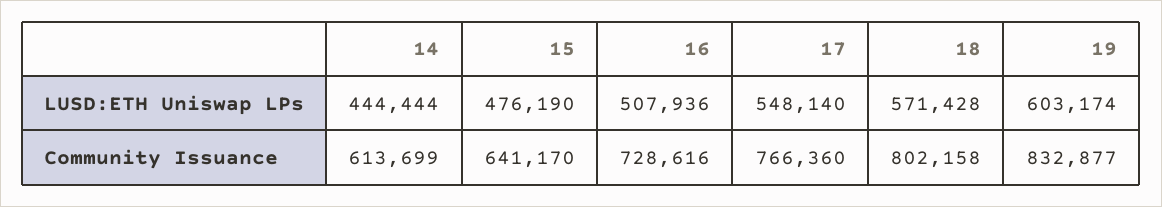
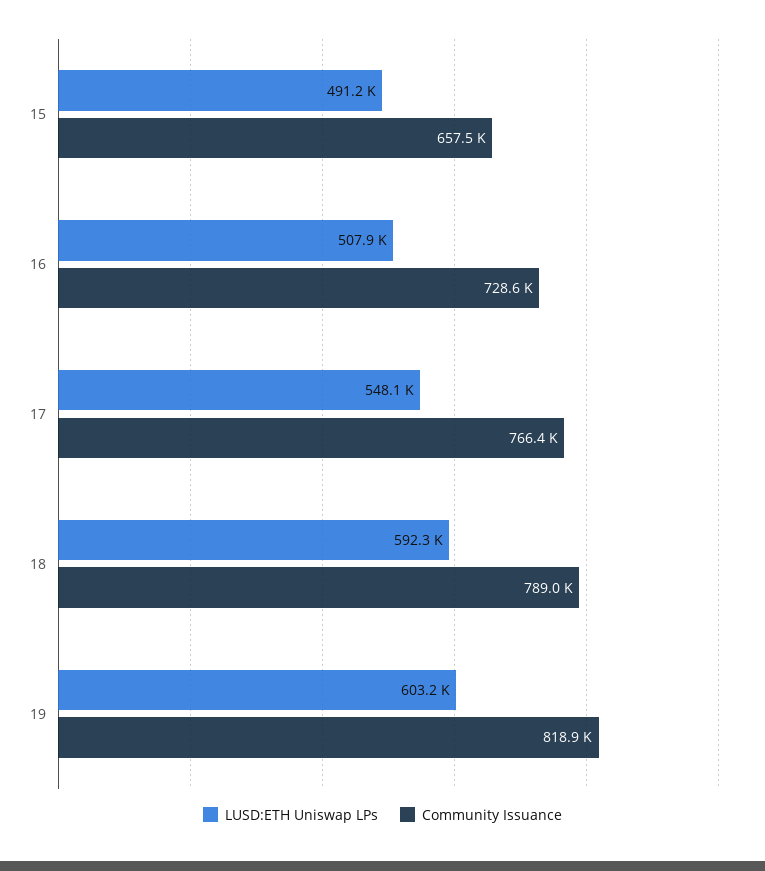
LUSD:ETH Uniswap LPs, 14: 444444 -> none
LUSD:ETH Uniswap LPs, 15: 476190 -> 491200
LUSD:ETH Uniswap LPs, 18: 571428 -> 592300
Community Issuance, 14: 613699 -> none
Community Issuance, 15: 641170 -> 657500
Community Issuance, 18: 802158 -> 789000
Community Issuance, 19: 832877 -> 818900

